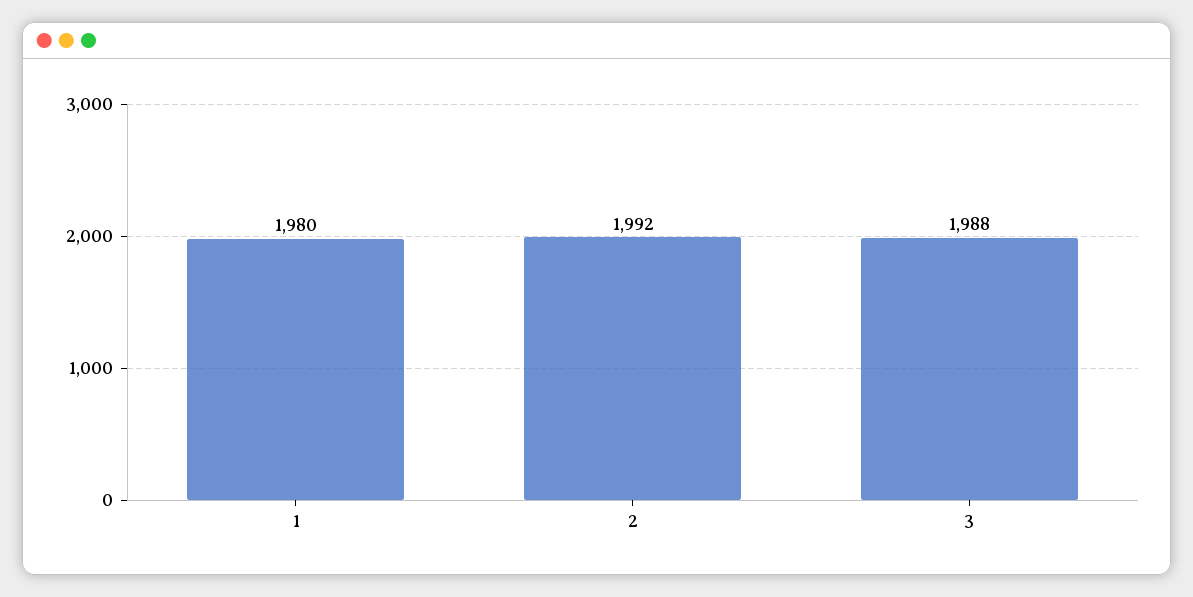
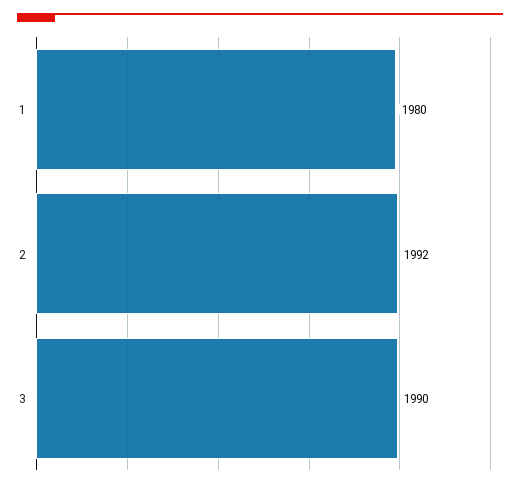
3: 1988 -> 1990

